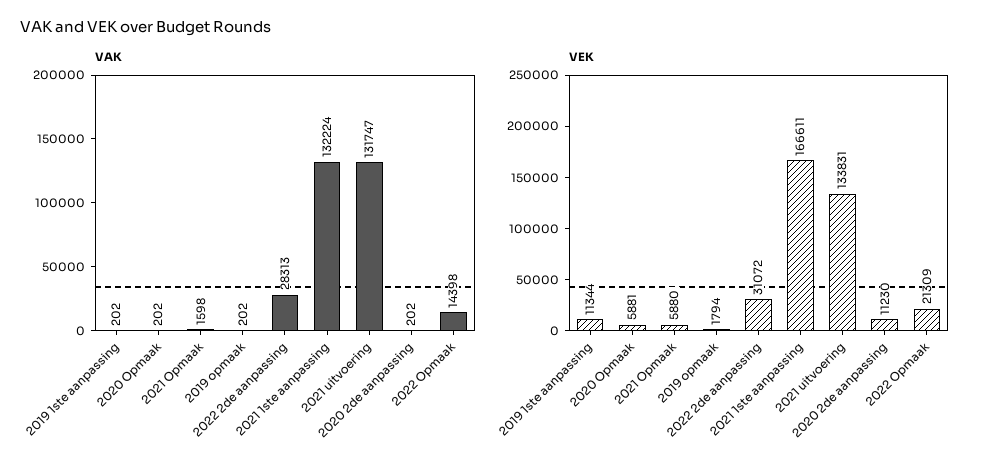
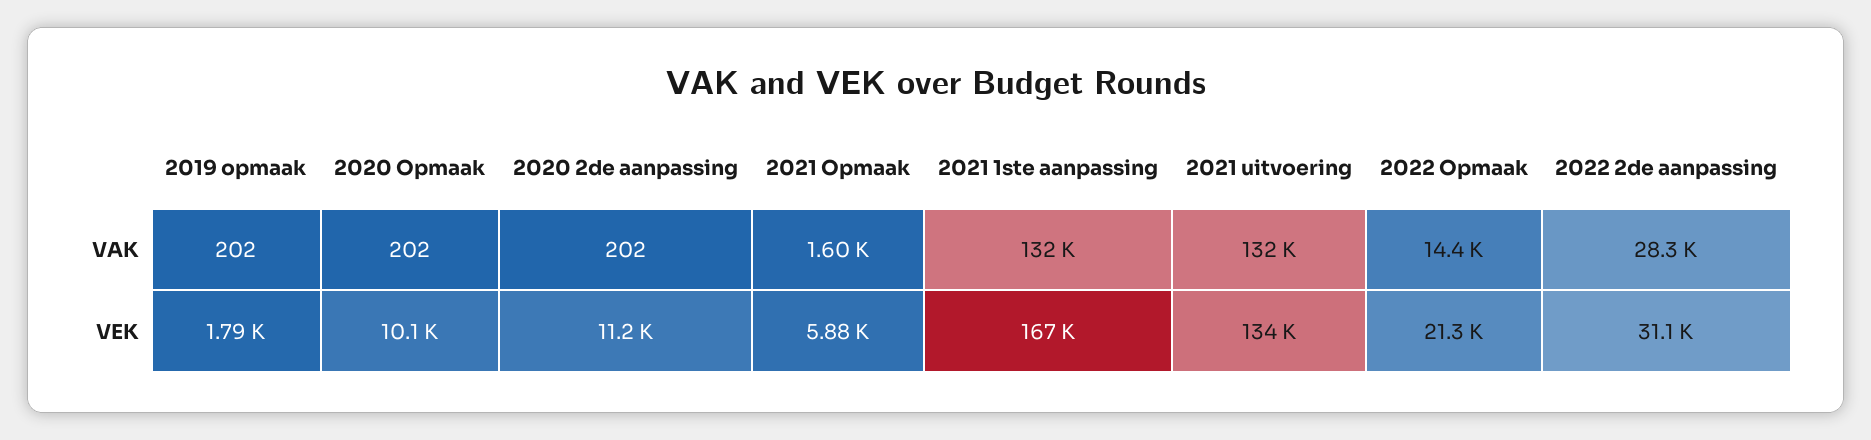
VAK, 2019 1ste aanpassing: 202 -> none
VEK, 2019 1ste aanpassing: 11344 -> none
VEK, 2020 Opmaak: 5881 -> 10100

